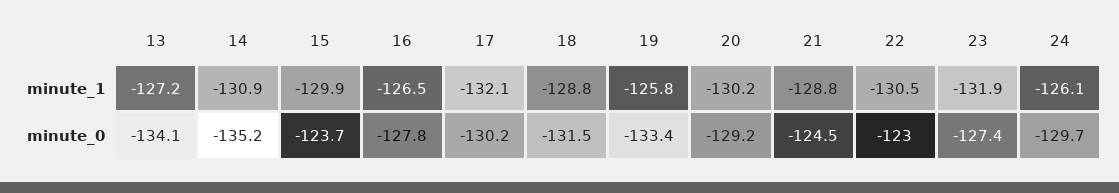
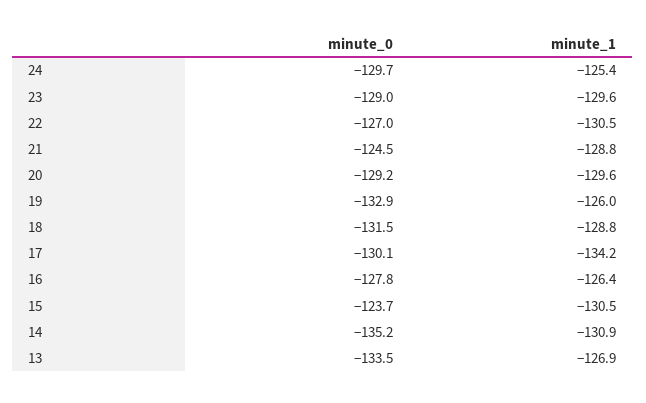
13, minute_1: -127.2 -> -126.9
15, minute_1: -129.9 -> -130.5
16, minute_1: -126.5 -> -126.4
17, minute_1: -132.1 -> -134.2
19, minute_1: -125.8 -> -126
20, minute_1: -130.2 -> -129.6
23, minute_1: -131.9 -> -129.6
24, minute_1: -126.1 -> -125.4
13, minute_0: -134.1 -> -133.5
17, minute_0: -130.2 -> -130.1
19, minute_0: -133.4 -> -132.9
22, minute_0: -123 -> -127
23, minute_0: -127.4 -> -129

